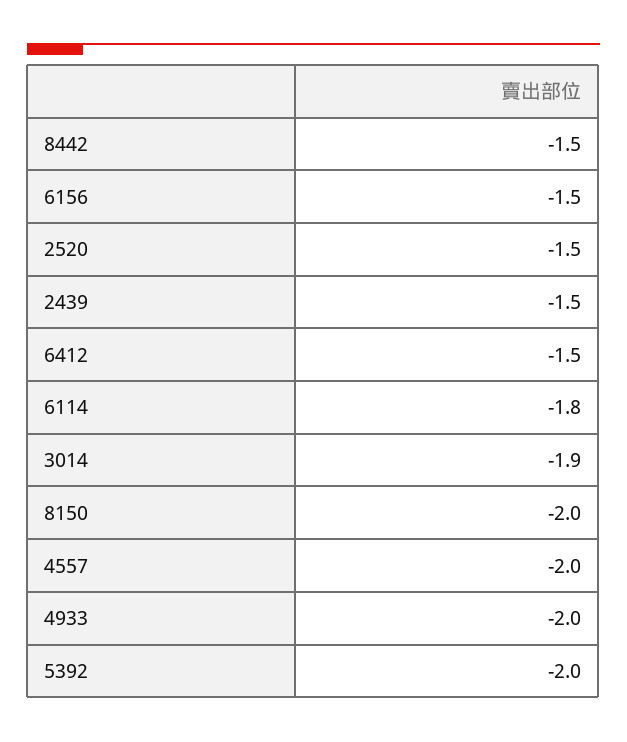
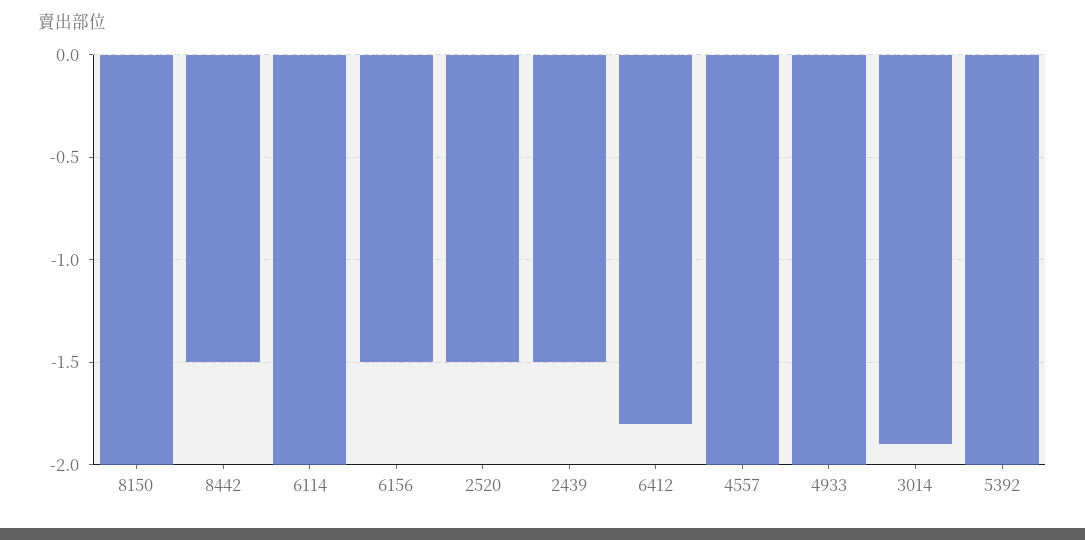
6412: -1.5 -> -1.8
6114: -1.8 -> -2

